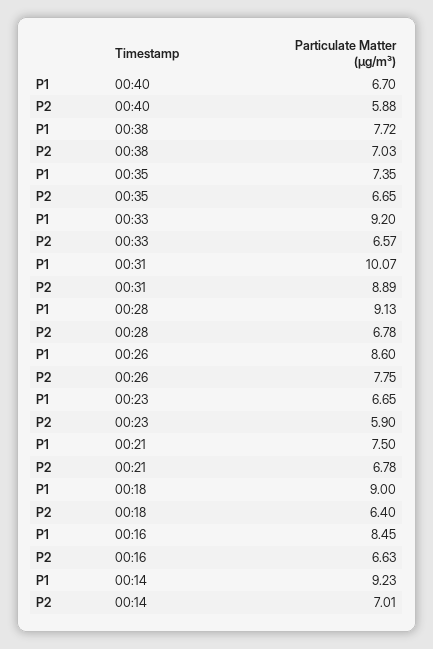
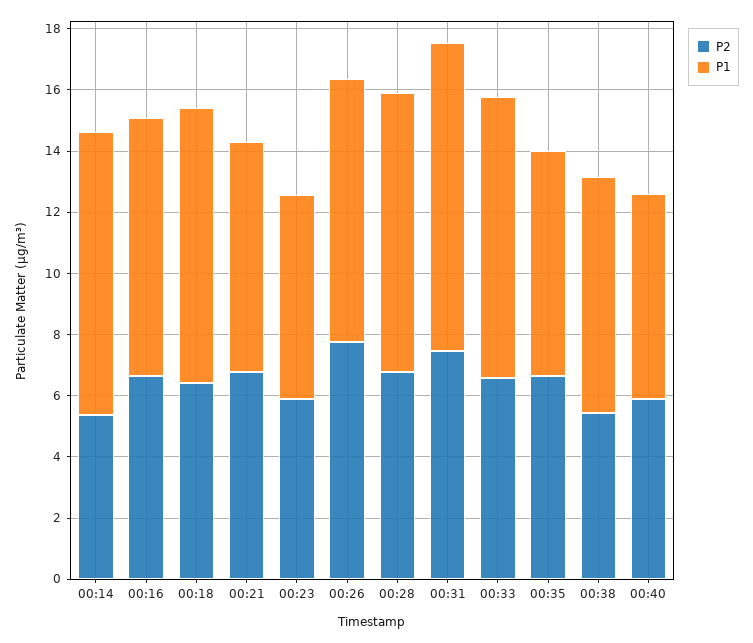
P2, 00:38: 7.03 -> 5.5
P2, 00:31: 8.89 -> 7.5
P2, 00:14: 7.01 -> 5.5

